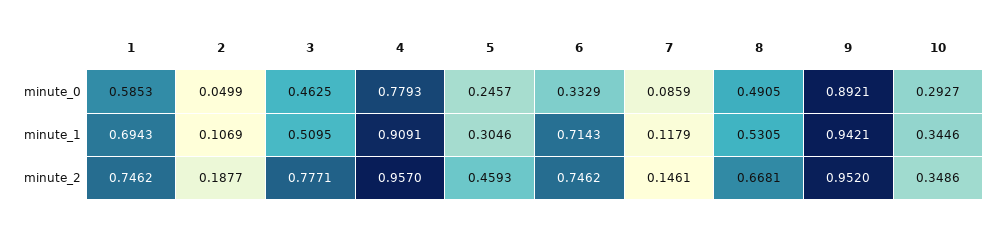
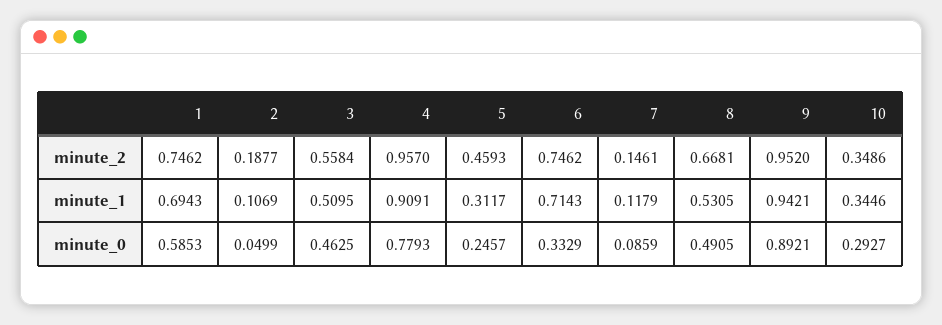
5, minute_1: 0.3046 -> 0.3117
3, minute_2: 0.7771 -> 0.5584

